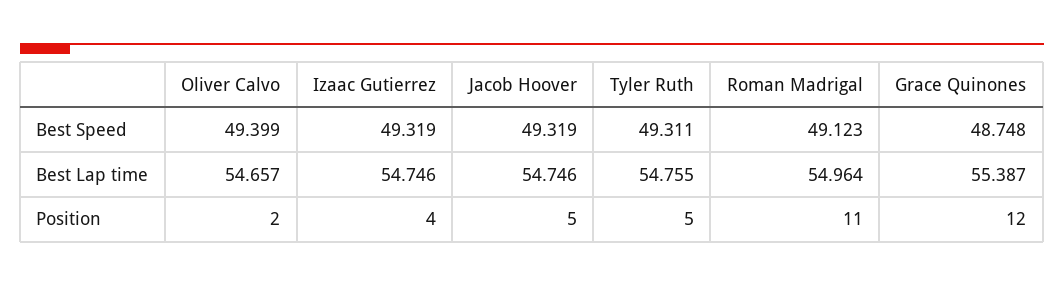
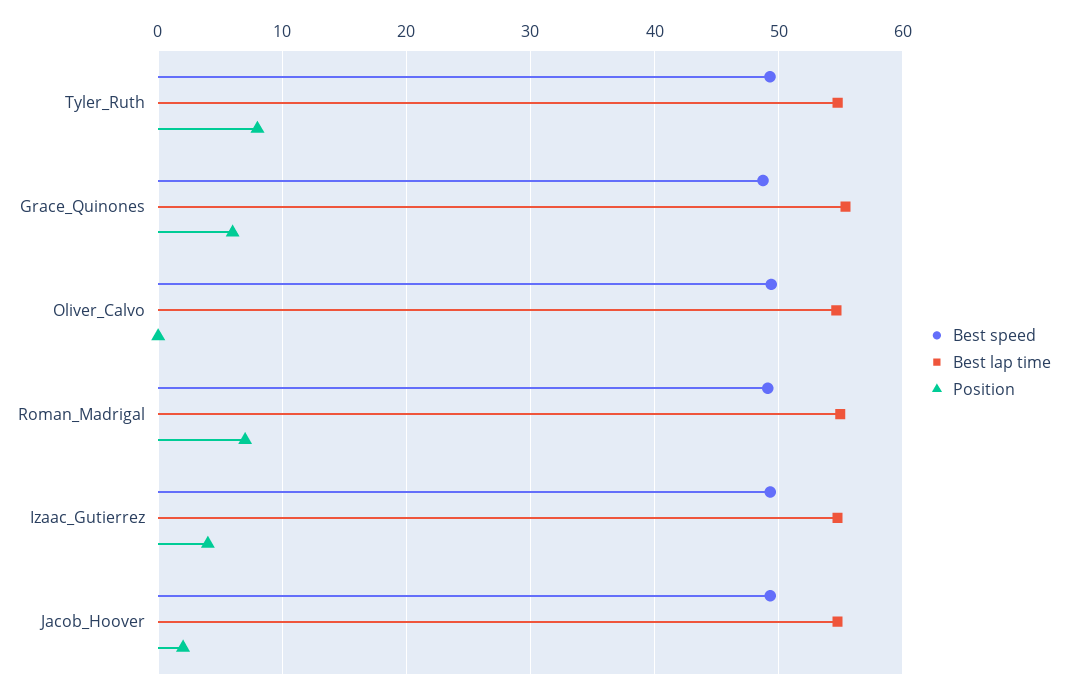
Position, Oliver Calvo: 2 -> 0
Position, Jacob Hoover: 5 -> 2
Position, Tyler Ruth: 5 -> 8
Position, Roman Madrigal: 11 -> 7
Position, Grace Quinones: 12 -> 6

